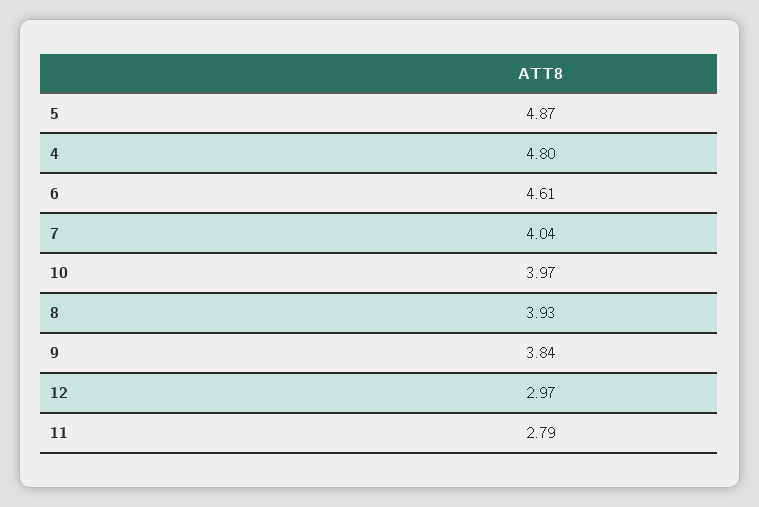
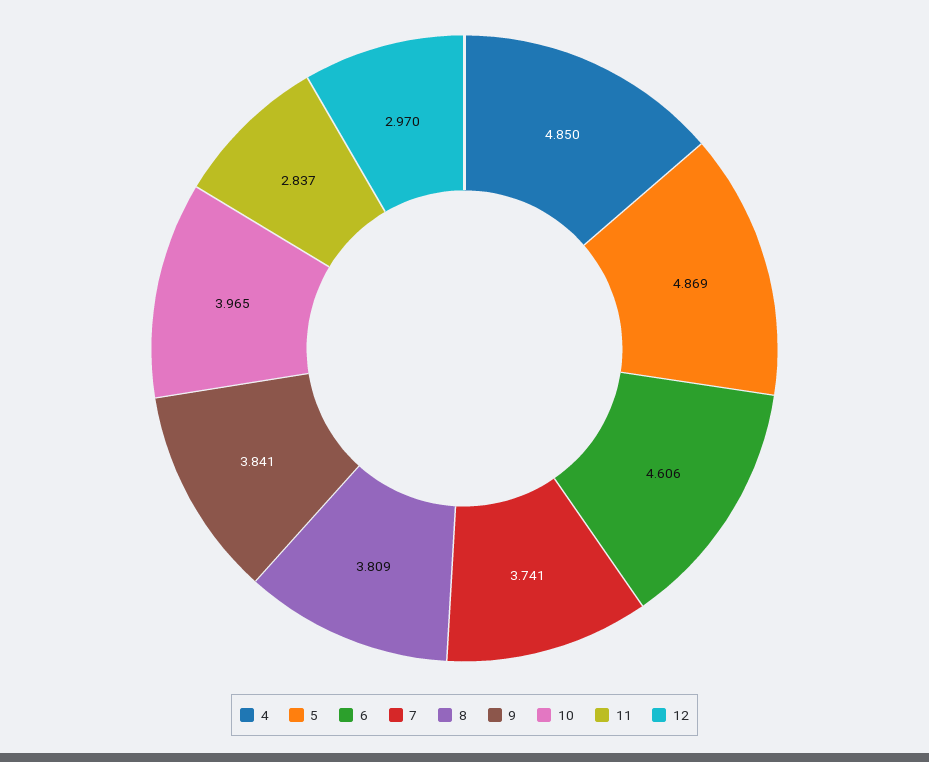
4: 4.8 -> 4.85
7: 4.04 -> 3.741
8: 3.93 -> 3.809
11: 2.79 -> 2.837

